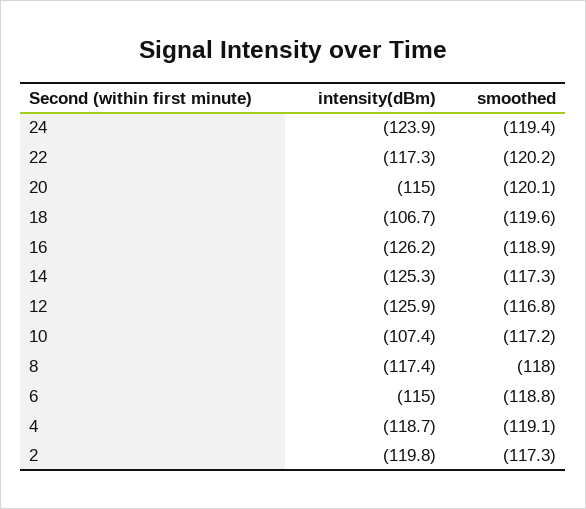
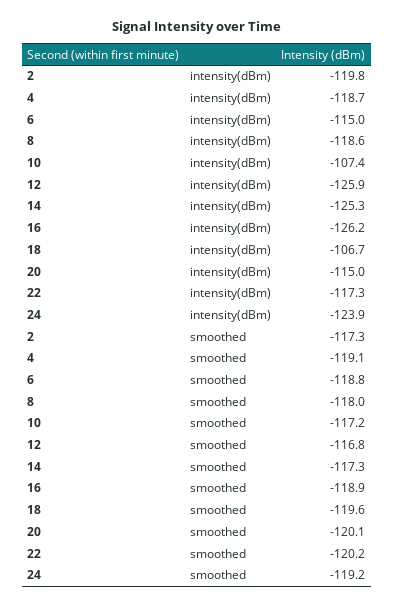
smoothed, 24: -119.4 -> -119.2
intensity(dBm), 8: -117.4 -> -118.6

